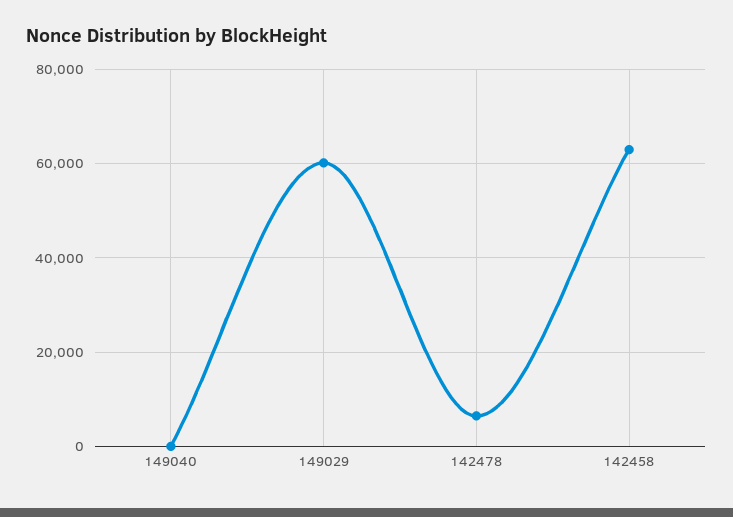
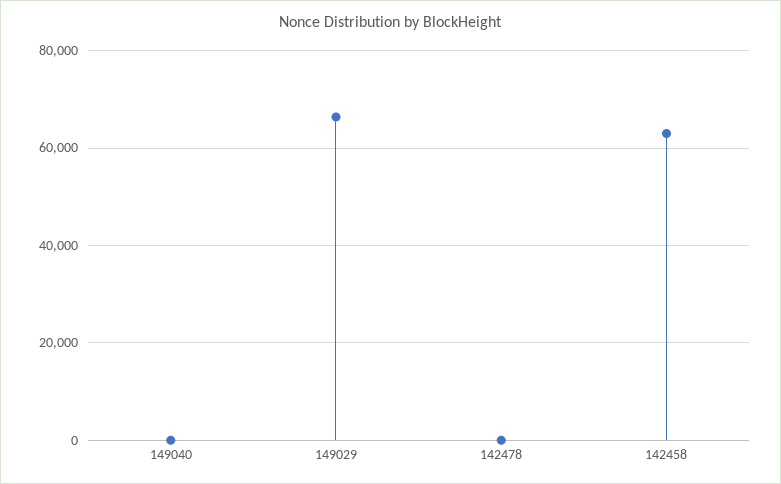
149029: 60000 -> 66000
142478: 6000 -> 0

